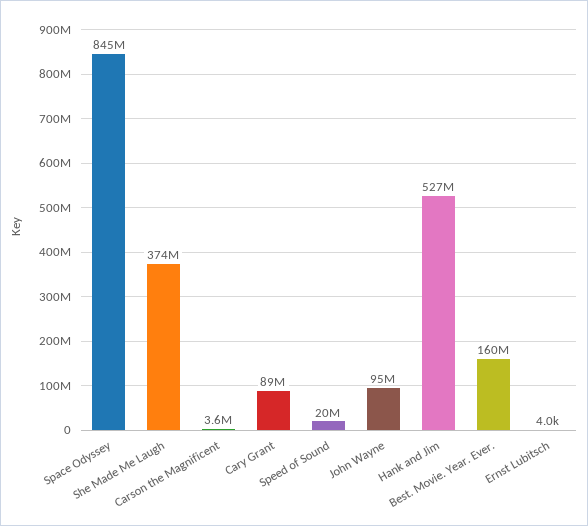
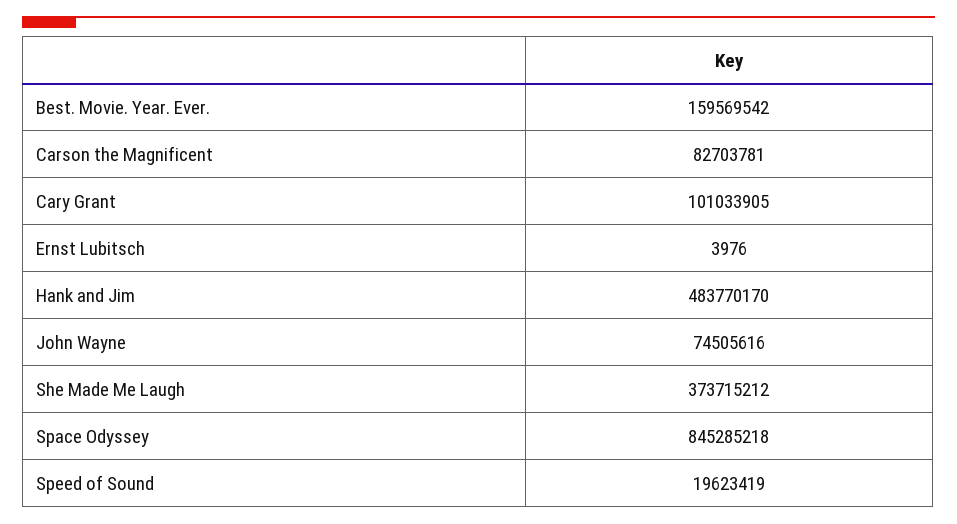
Carson the Magnificent: 3600000 -> 82703781
Cary Grant: 89000000 -> 101033905
John Wayne: 95000000 -> 74505616
Hank and Jim: 527000000 -> 483770170

